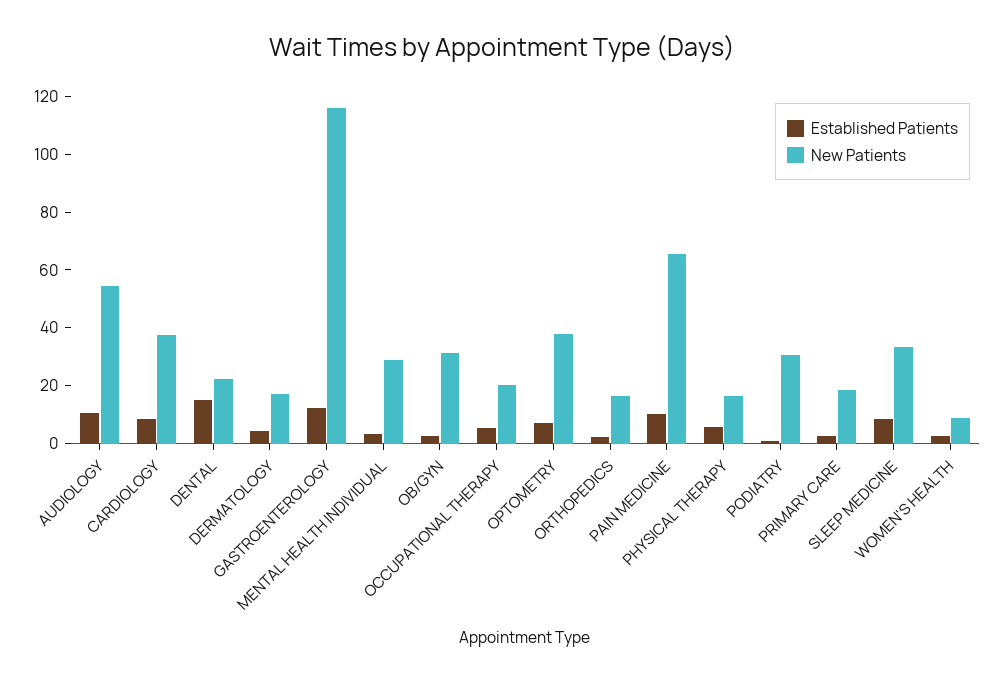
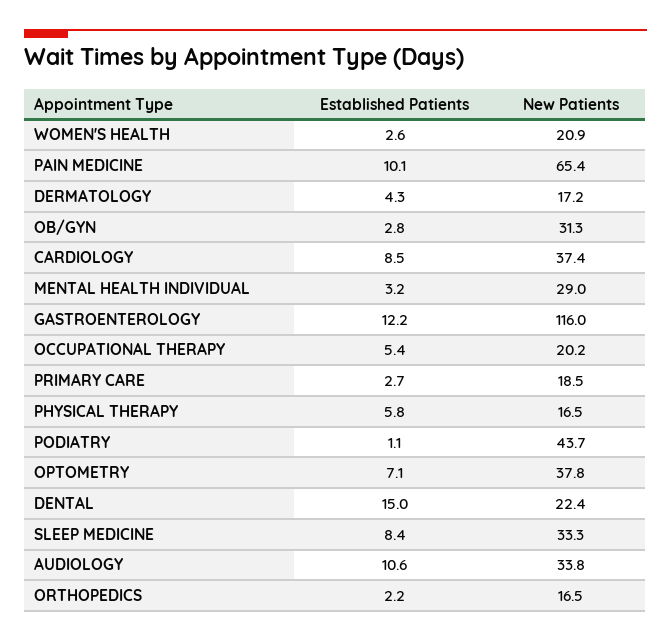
New Patients, AUDIOLOGY: 55 -> 33.8
New Patients, PODIATRY: 30 -> 43.7
New Patients, WOMEN'S HEALTH: 10 -> 20.9

